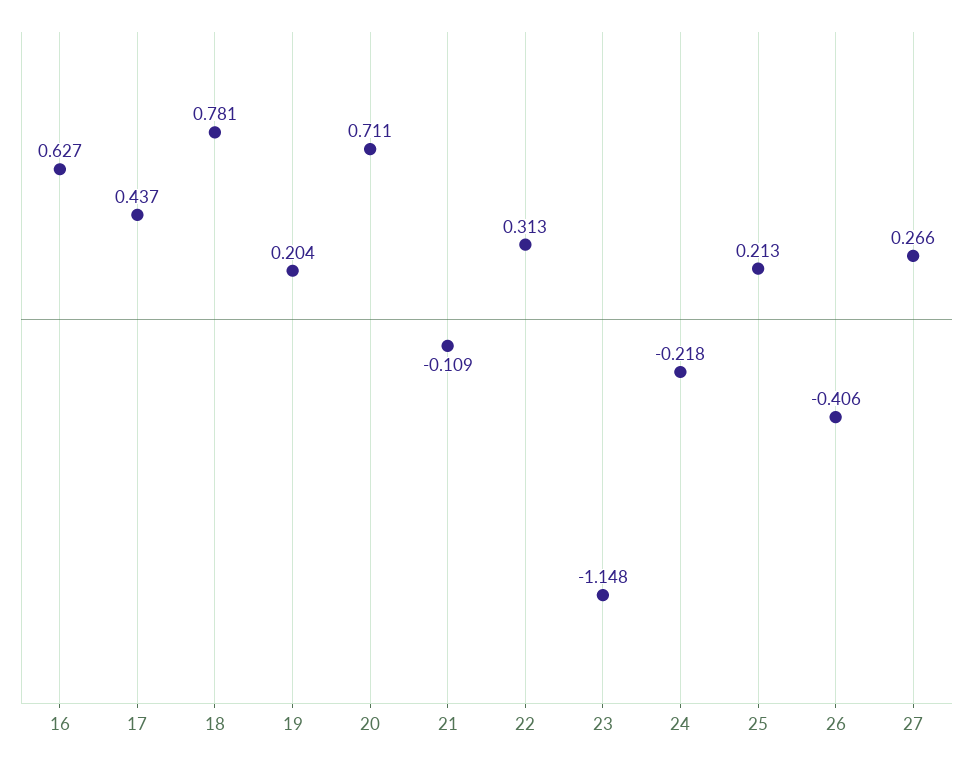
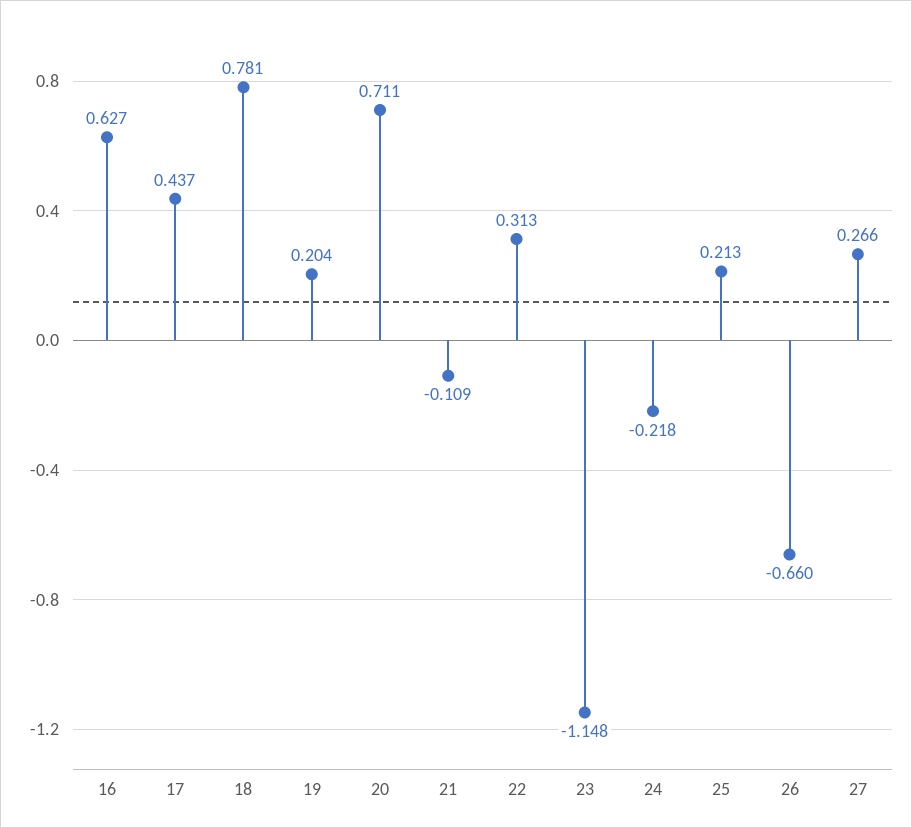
26: -0.406 -> -0.66

